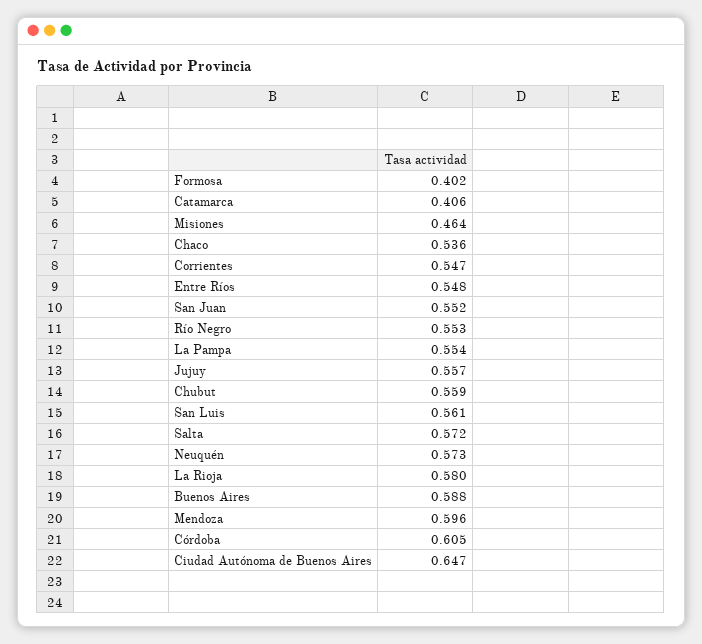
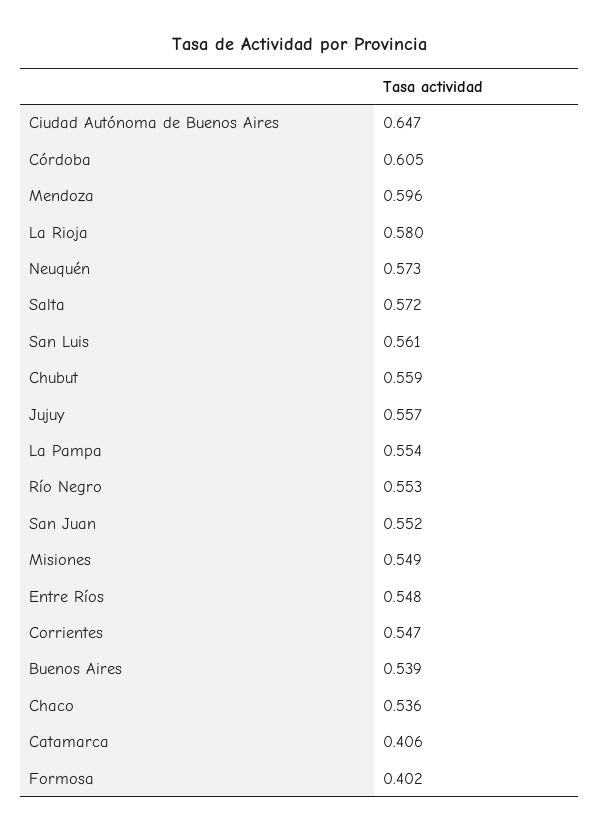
Misiones: 0.464 -> 0.549
Buenos Aires: 0.588 -> 0.539

